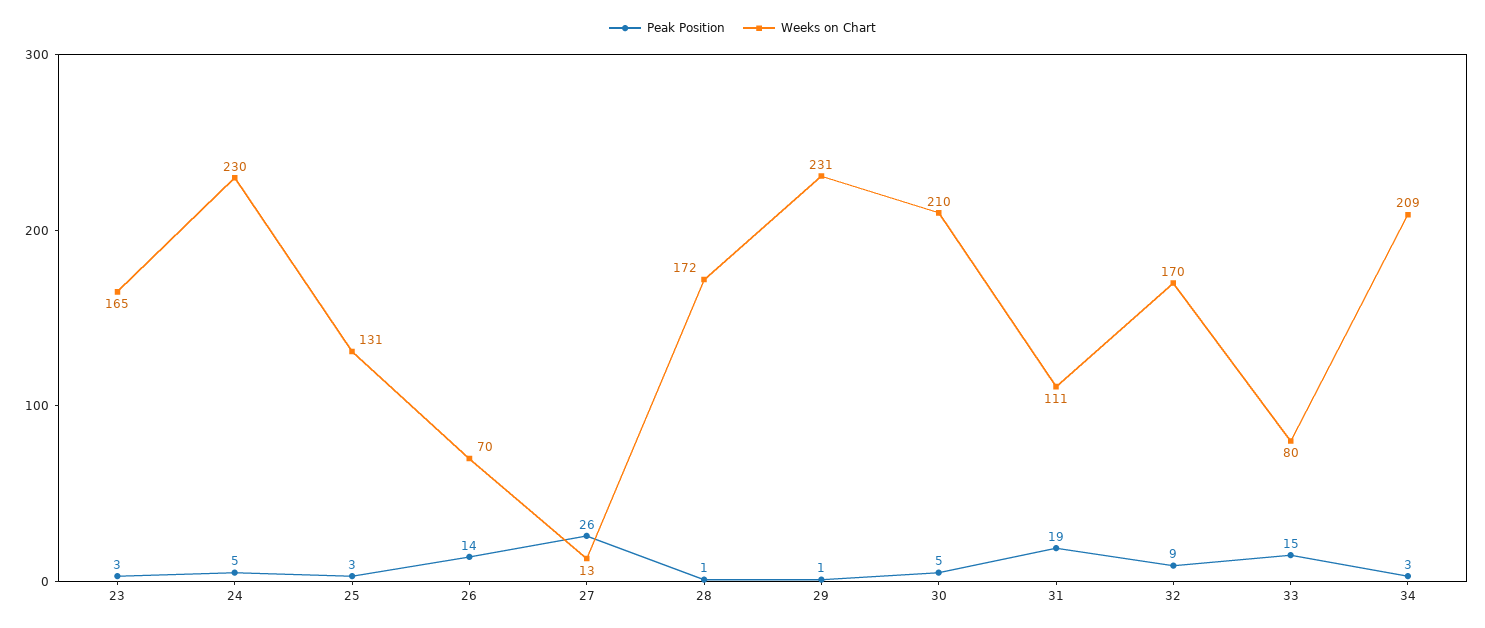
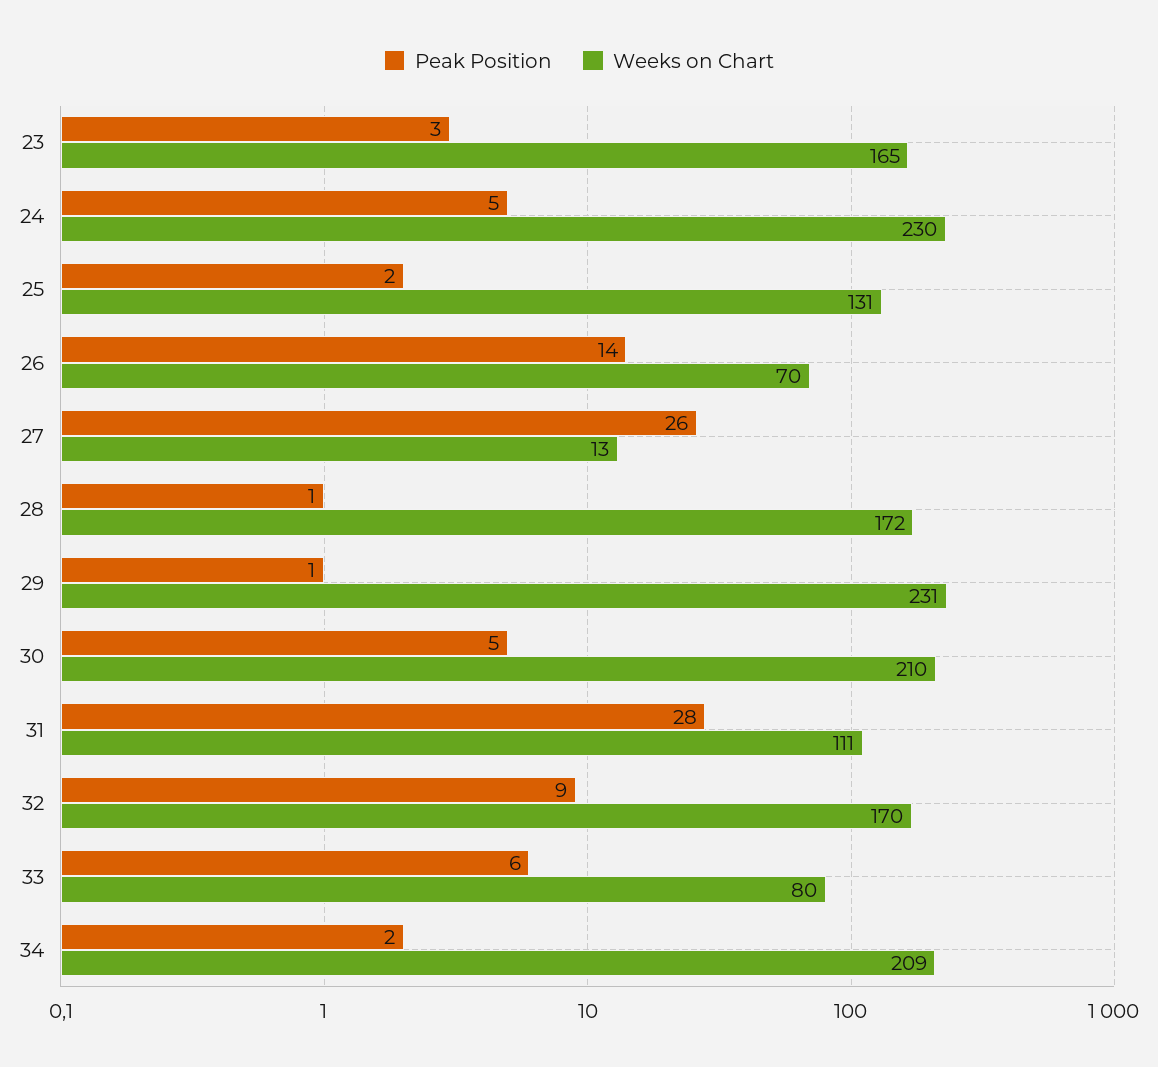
Peak Position, 25: 3 -> 2
Peak Position, 31: 19 -> 28
Peak Position, 33: 15 -> 6
Peak Position, 34: 3 -> 2

